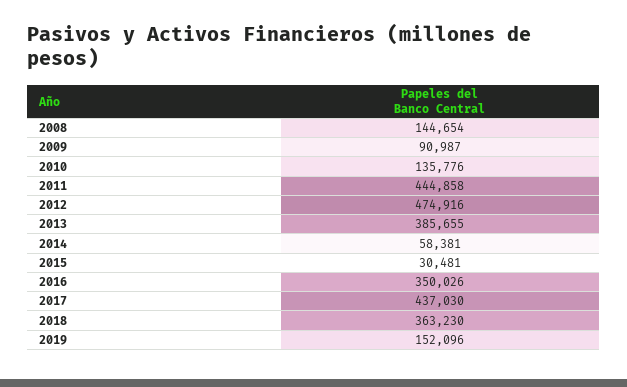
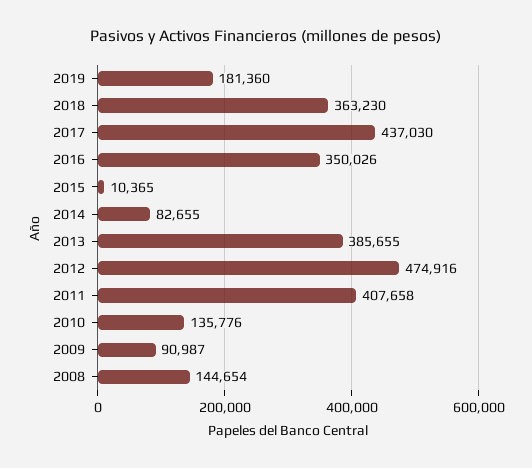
2011: 444858 -> 407658
2014: 58381 -> 82655
2015: 30481 -> 10365
2019: 152096 -> 181360

